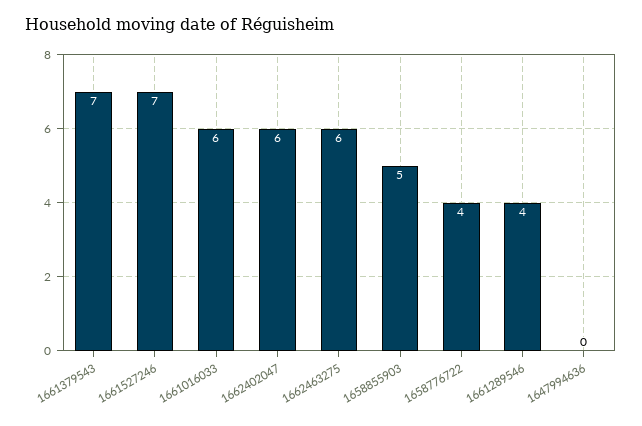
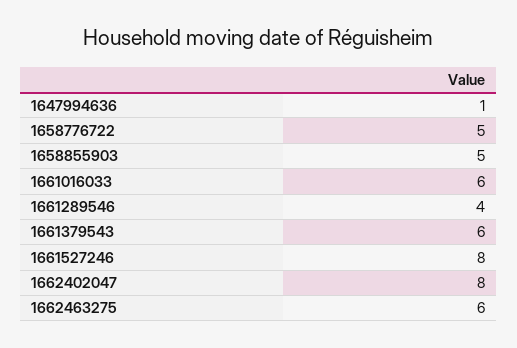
1661379543: 7 -> 6
1661527246: 7 -> 8
1662402047: 6 -> 8
1658776722: 4 -> 5
1647994636: 0 -> 1

